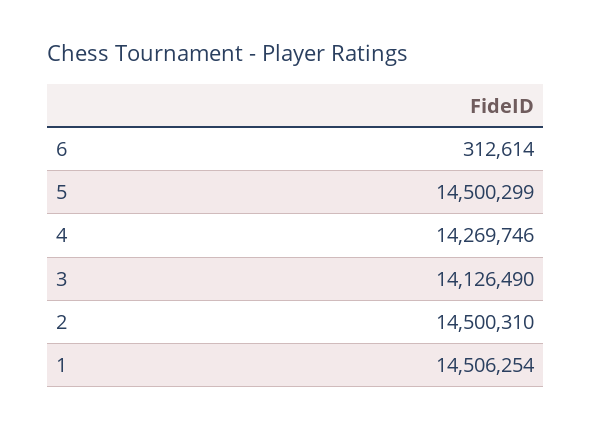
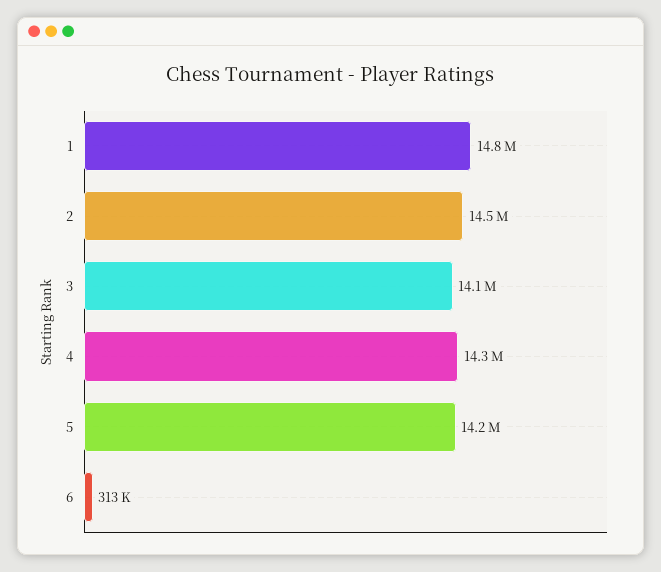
5: 14500299 -> 14200000
1: 14506254 -> 14800000

